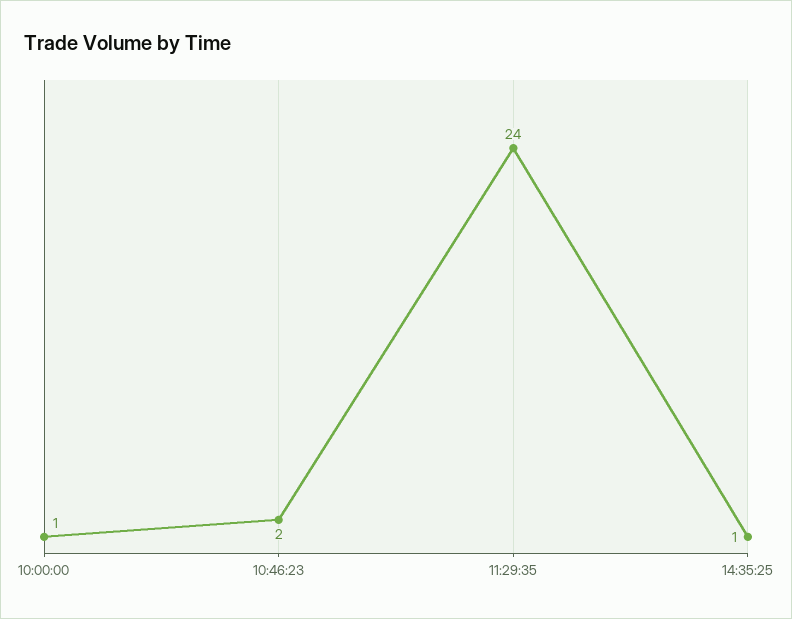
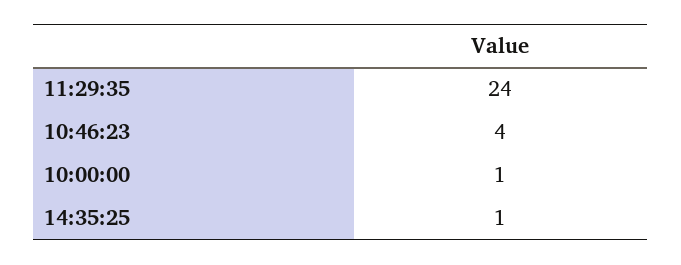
10:46:23: 2 -> 4

